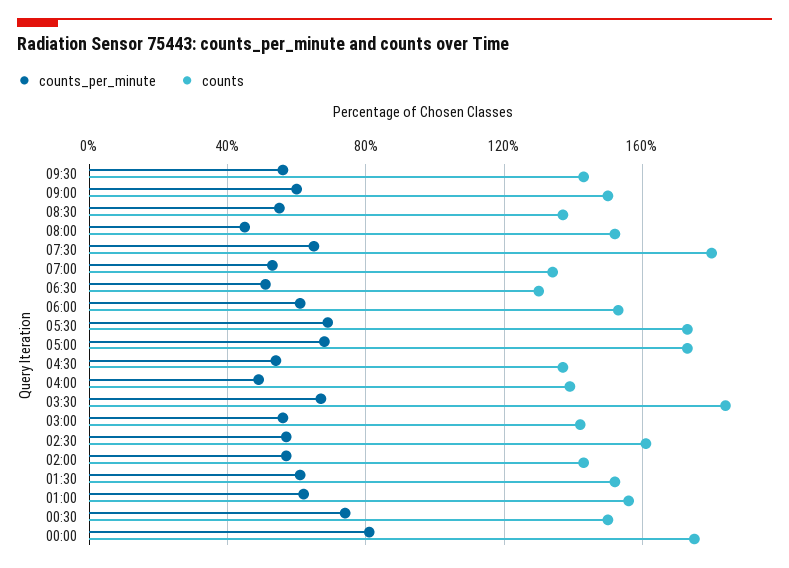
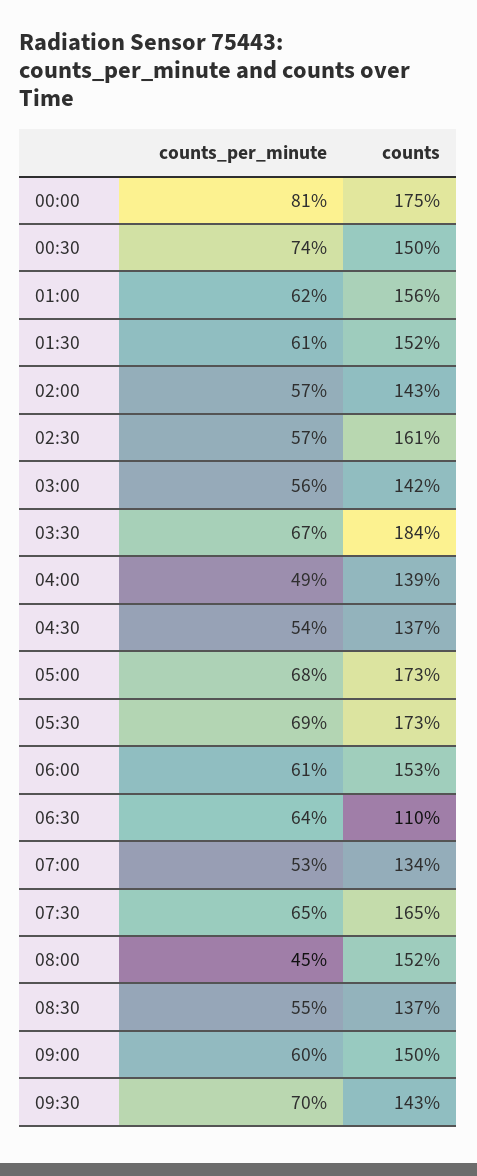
counts_per_minute, 09:30: 55 -> 70
counts, 07:30: 180 -> 165
counts_per_minute, 06:30: 50 -> 64
counts, 06:30: 130 -> 110

